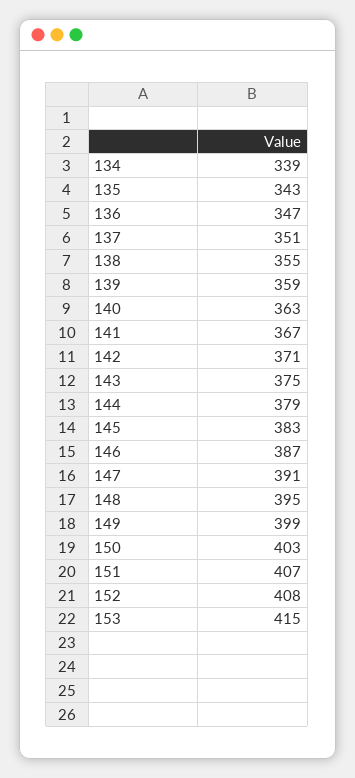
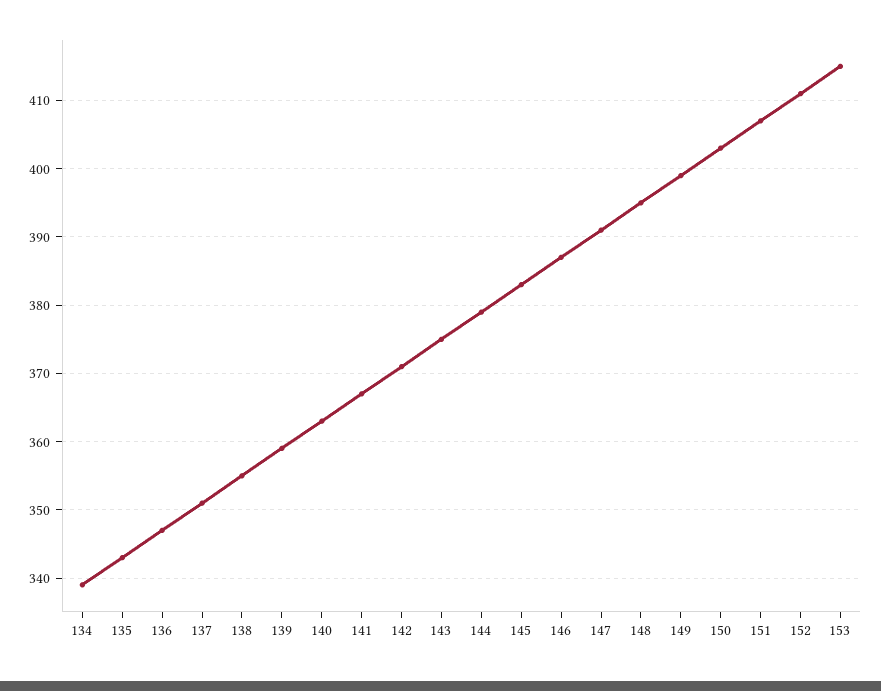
152: 408 -> 411

